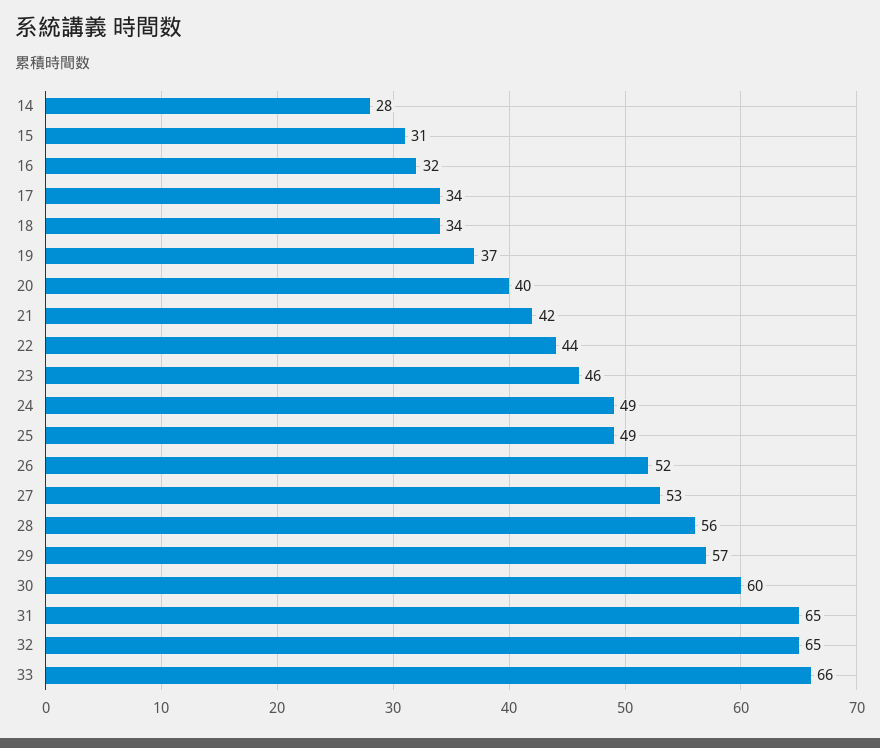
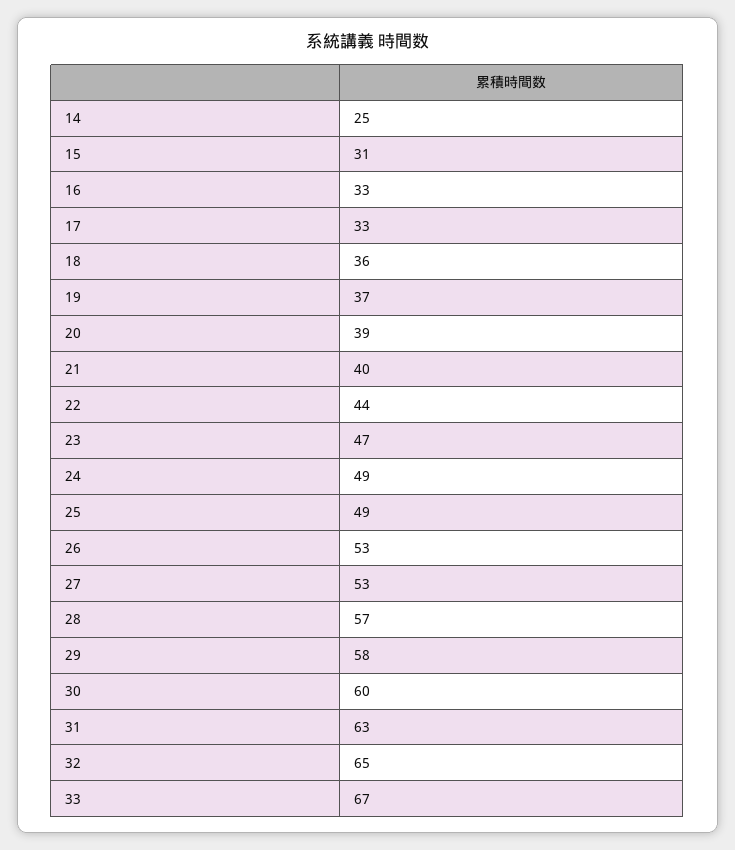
14: 28 -> 25
16: 32 -> 33
17: 34 -> 33
18: 34 -> 36
20: 40 -> 39
21: 42 -> 40
23: 46 -> 47
26: 52 -> 53
28: 56 -> 57
29: 57 -> 58
31: 65 -> 63
33: 66 -> 67

